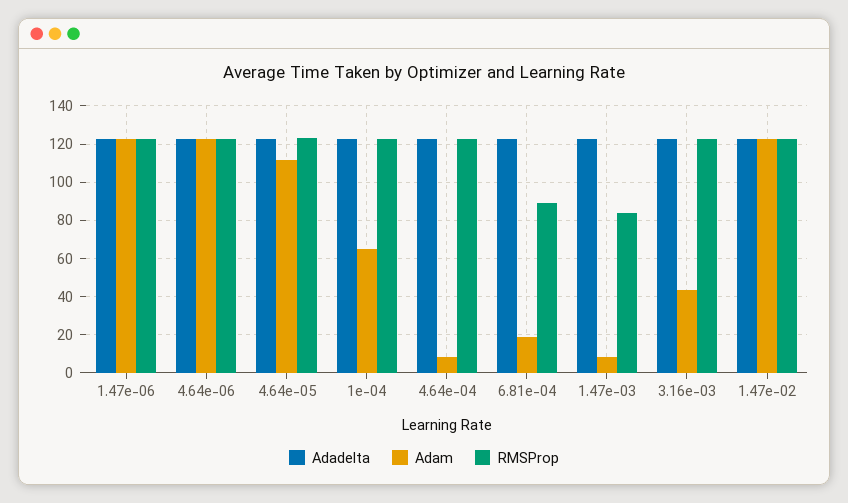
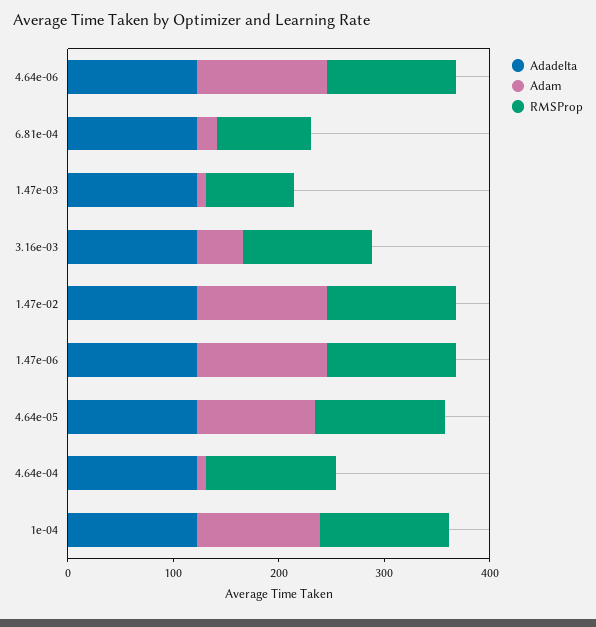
Adam, 1e-04: 65 -> 120

